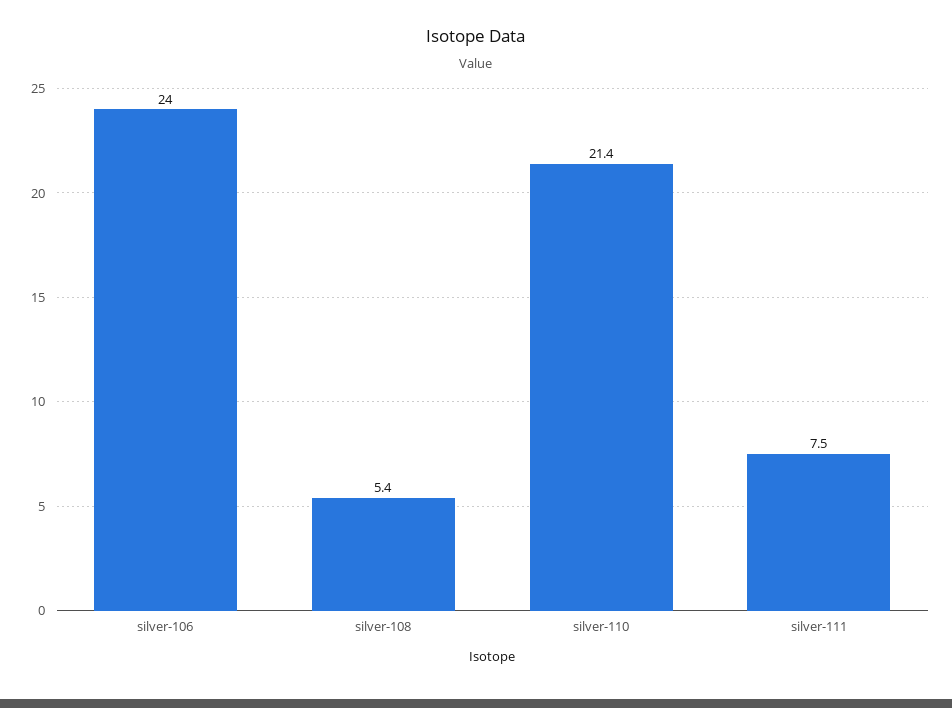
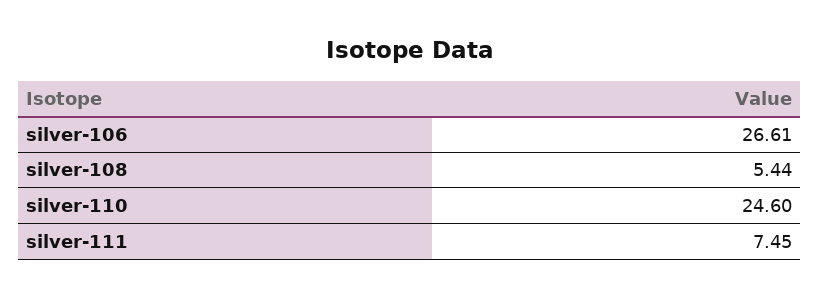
silver-106: 24 -> 26.61
silver-110: 21.4 -> 24.6

